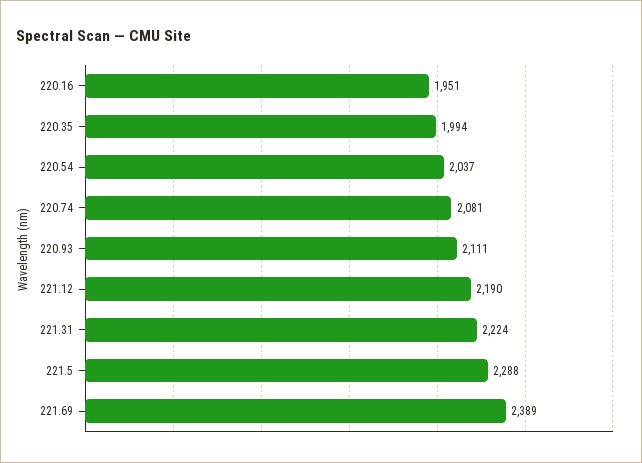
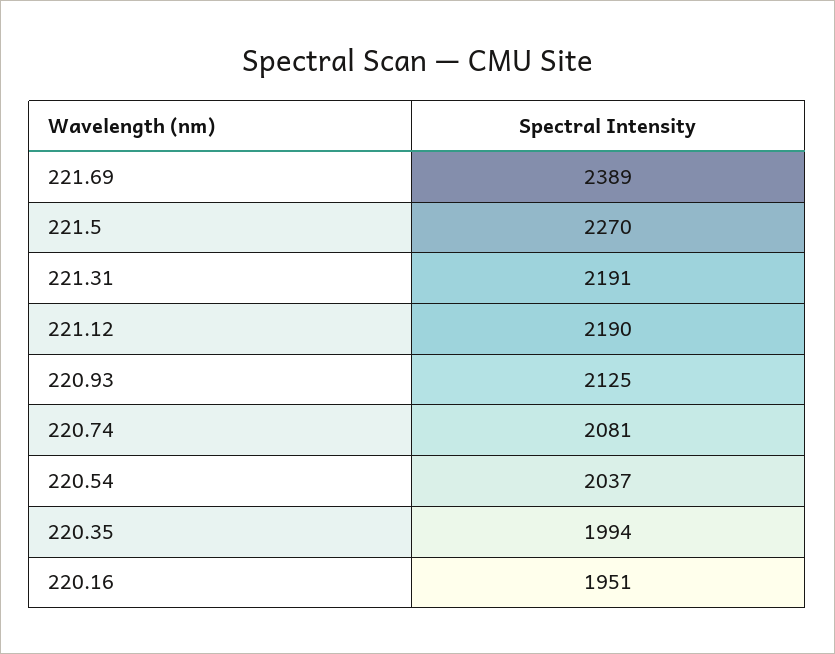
220.93: 2111 -> 2125
221.31: 2224 -> 2191
221.5: 2288 -> 2270

